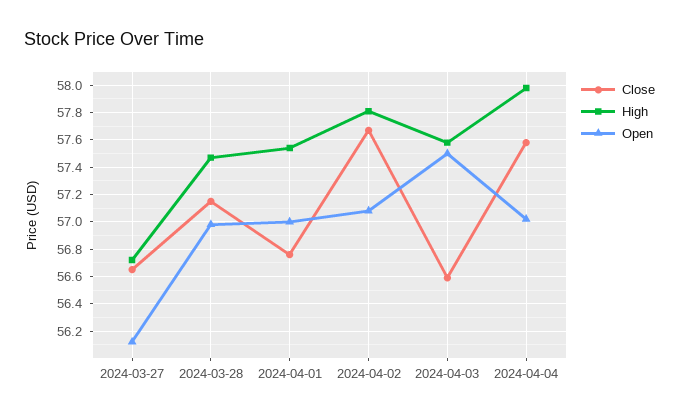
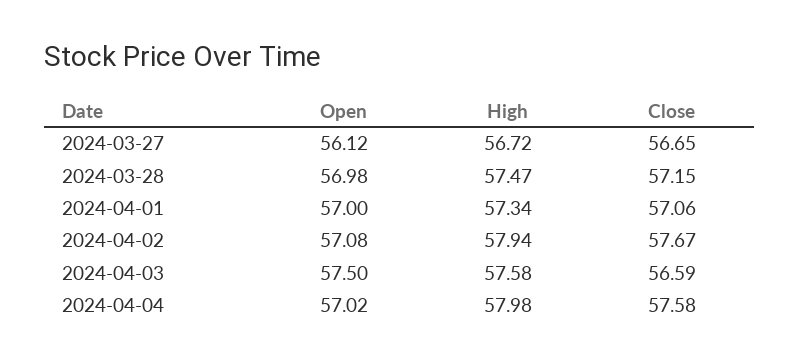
Close, 2024-04-01: 56.75 -> 57.06
High, 2024-04-01: 57.55 -> 57.34
High, 2024-04-02: 57.8 -> 57.94

